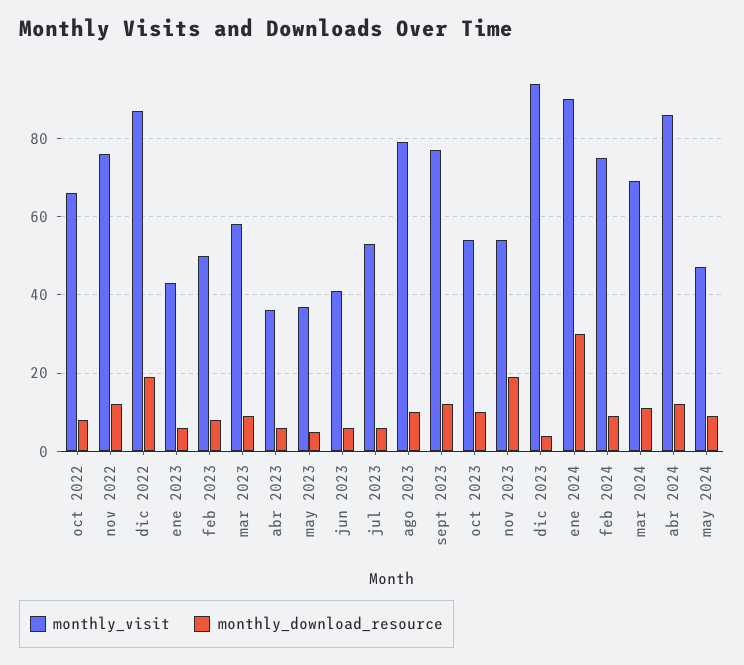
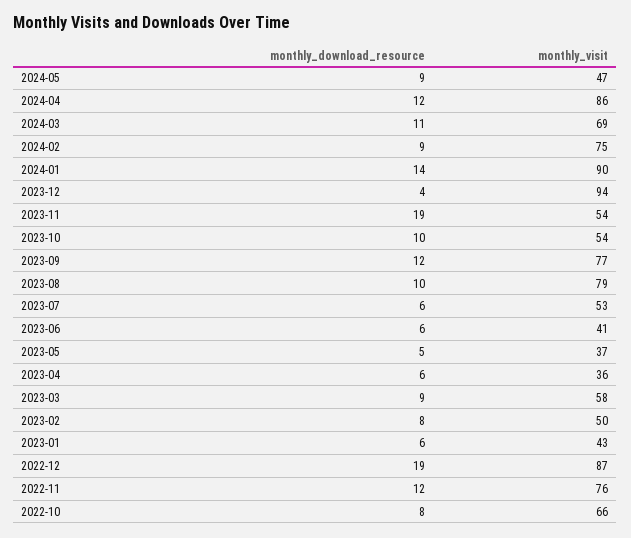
monthly_download_resource, ene 2024: 30 -> 14

